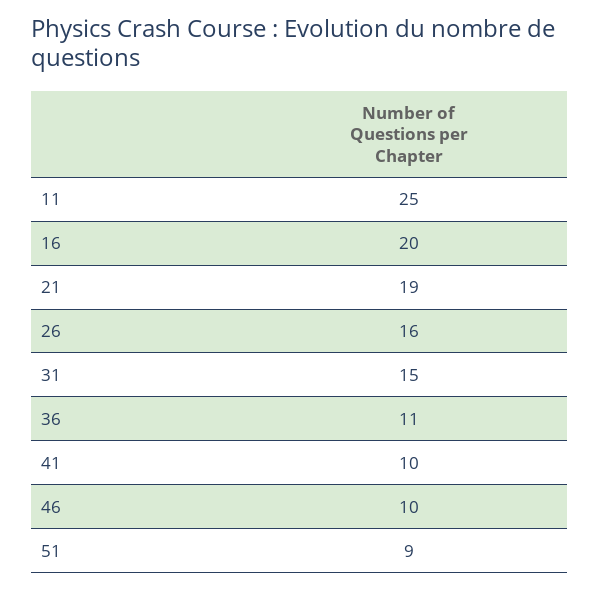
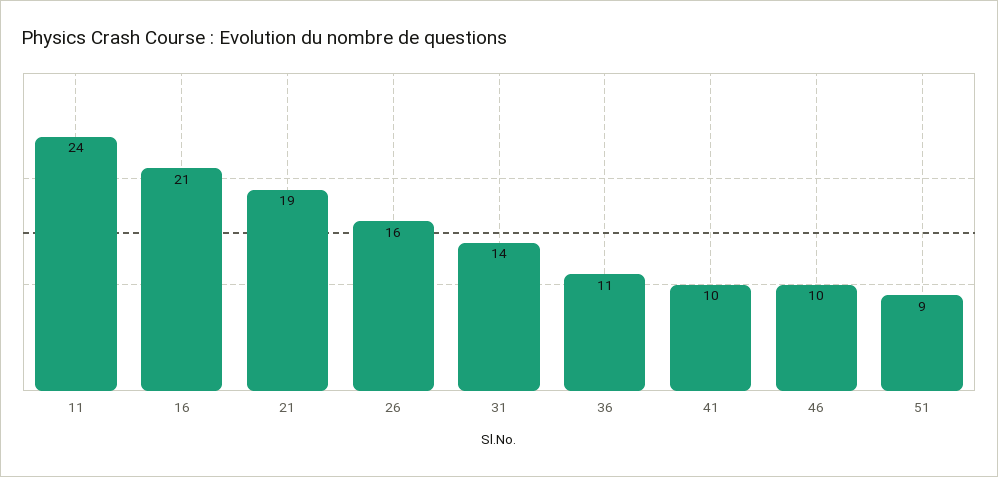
11: 25 -> 24
16: 20 -> 21
31: 15 -> 14

